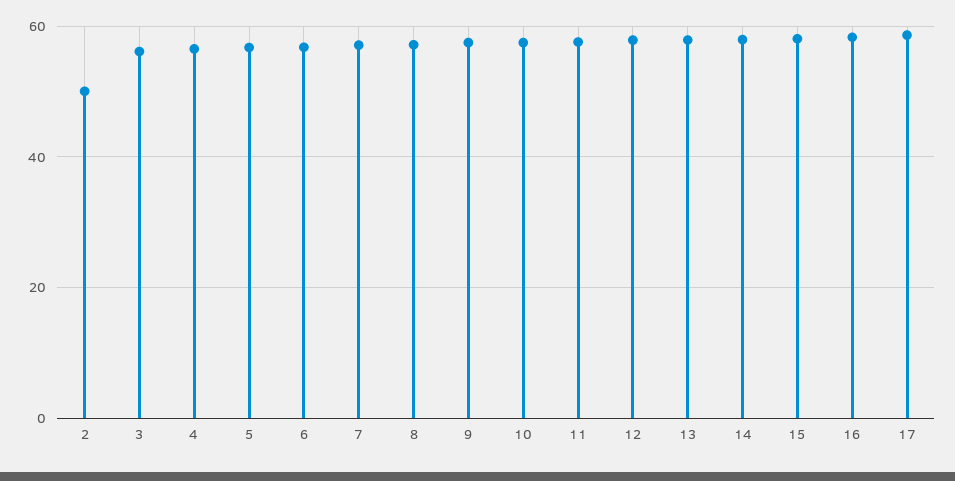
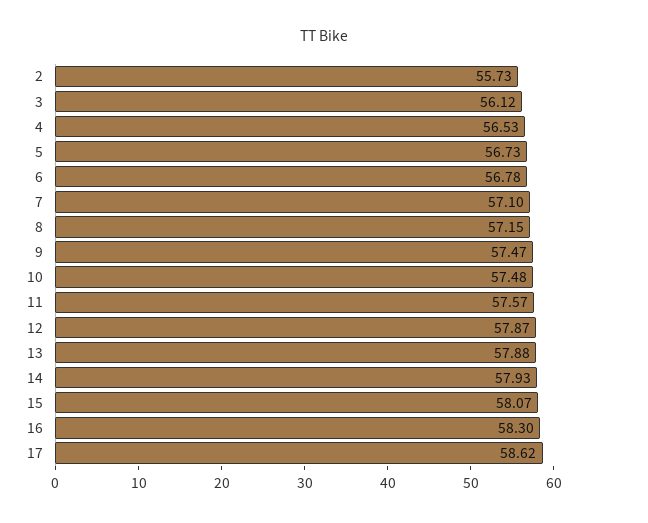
2: 50 -> 55.73

